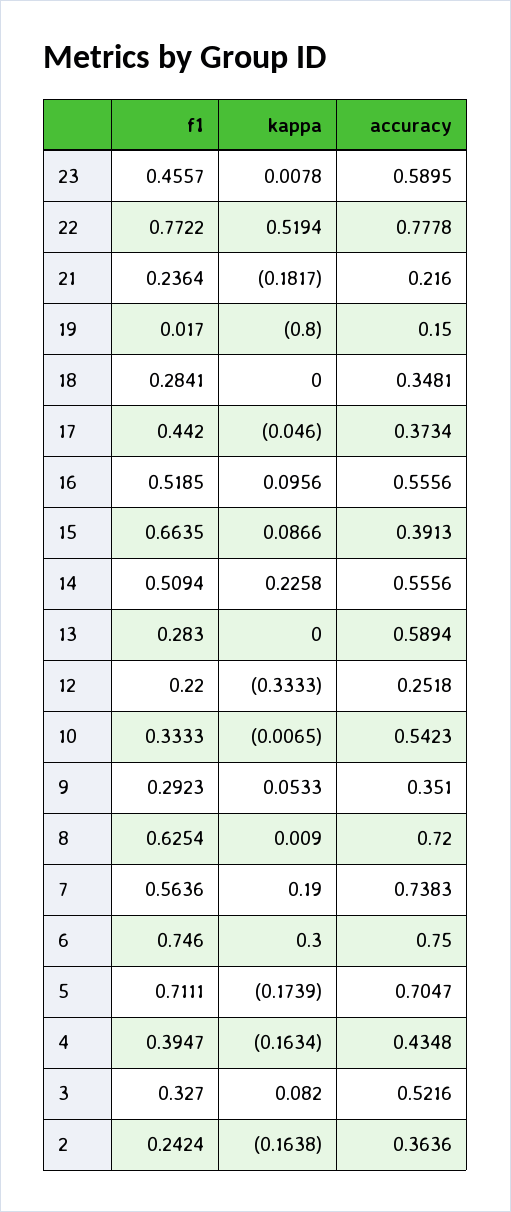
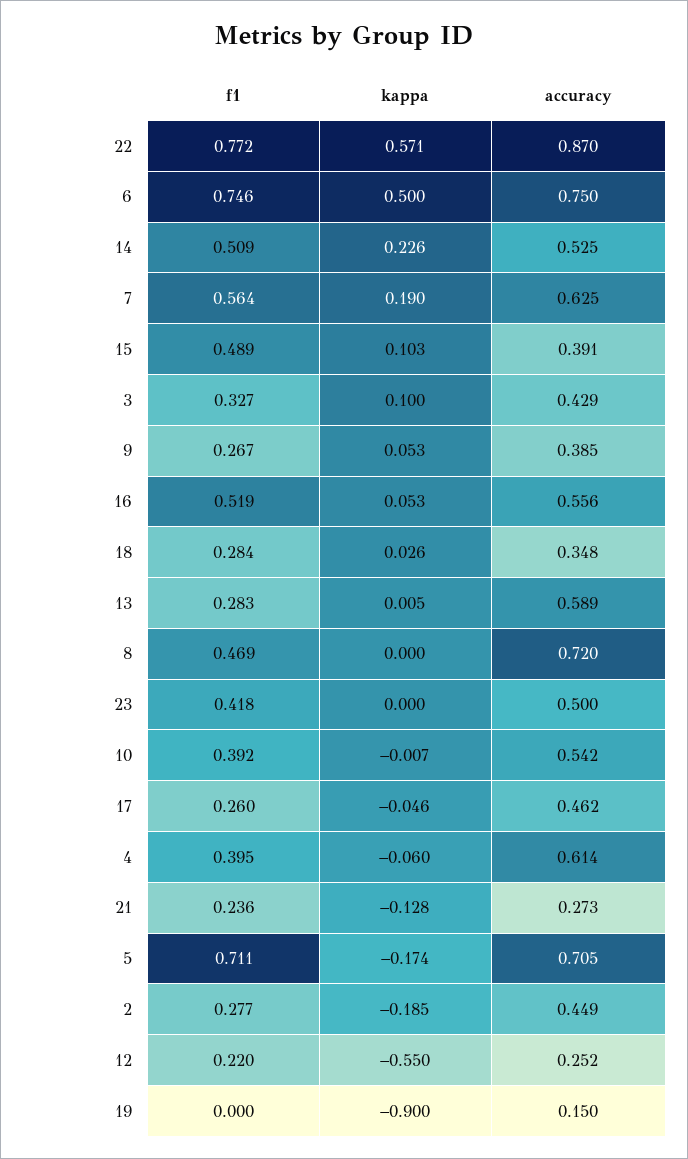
f1, 23: 0.4557 -> 0.418
kappa, 23: 0.0078 -> 0
accuracy, 23: 0.5895 -> 0.5
kappa, 22: 0.5194 -> 0.571
accuracy, 22: 0.7778 -> 0.87
kappa, 21: -0.1817 -> -0.128
accuracy, 21: 0.216 -> 0.273
f1, 19: 0.017 -> 0
kappa, 19: -0.8 -> -0.9
kappa, 18: 0 -> 0.026
f1, 17: 0.442 -> 0.26
accuracy, 17: 0.3734 -> 0.462
kappa, 16: 0.0956 -> 0.053
f1, 15: 0.6635 -> 0.489
kappa, 15: 0.0866 -> 0.103
accuracy, 14: 0.5556 -> 0.525
kappa, 13: 0 -> 0.005
kappa, 12: -0.3333 -> -0.55
f1, 10: 0.3333 -> 0.392
f1, 9: 0.2923 -> 0.267
accuracy, 9: 0.351 -> 0.385
f1, 8: 0.6254 -> 0.469
kappa, 8: 0.009 -> 0
accuracy, 7: 0.7383 -> 0.625
kappa, 6: 0.3 -> 0.5
kappa, 4: -0.1634 -> -0.06
accuracy, 4: 0.4348 -> 0.614
kappa, 3: 0.082 -> 0.1
accuracy, 3: 0.5216 -> 0.429
f1, 2: 0.2424 -> 0.277
kappa, 2: -0.1638 -> -0.185
accuracy, 2: 0.3636 -> 0.449

